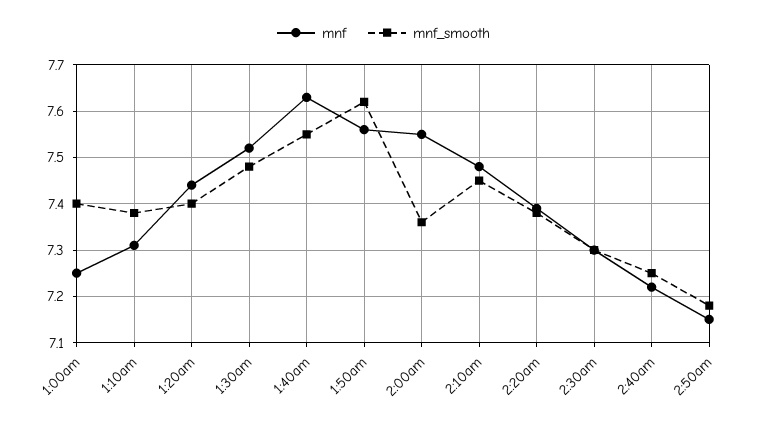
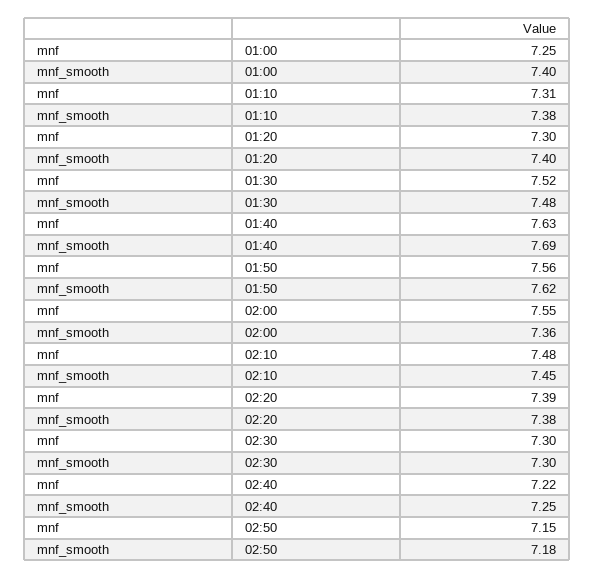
mnf, 1:20am: 7.45 -> 7.3
mnf_smooth, 1:40am: 7.55 -> 7.69

